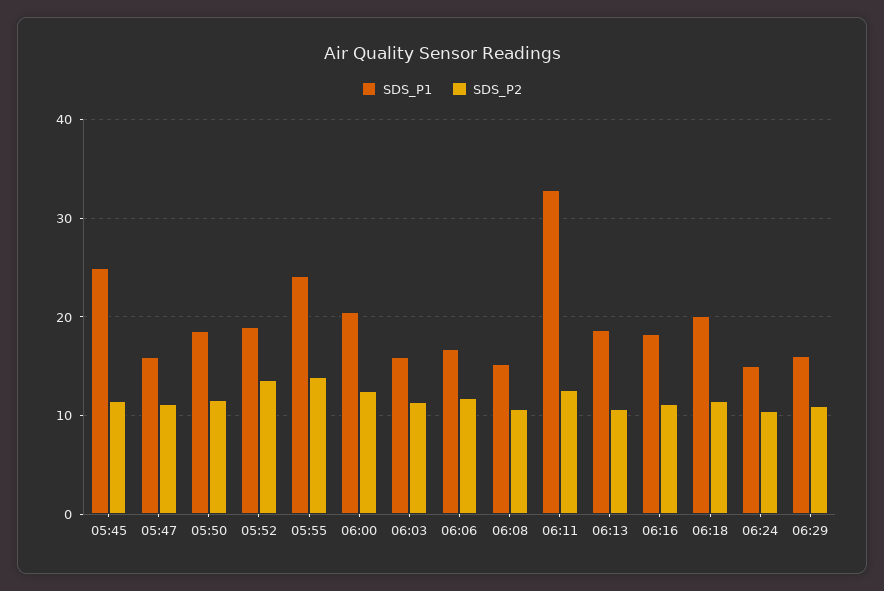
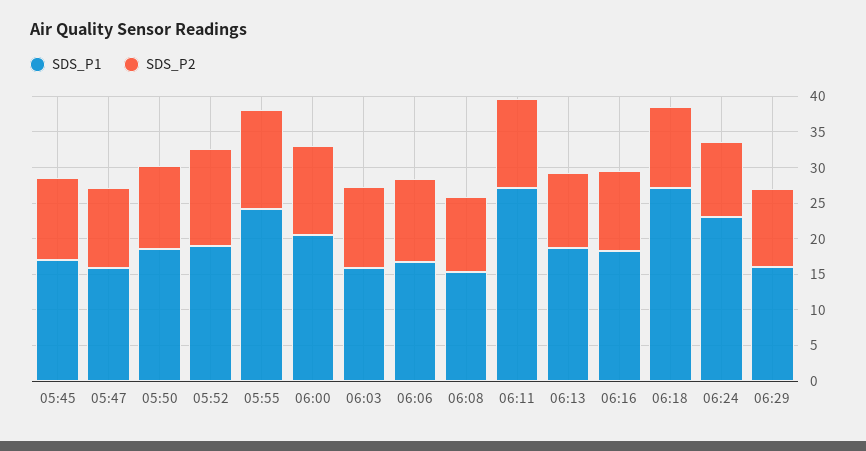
SDS_P1, 05:45: 25 -> 17.5
SDS_P1, 06:11: 33 -> 27.5
SDS_P1, 06:18: 20 -> 27.5
SDS_P1, 06:24: 15 -> 22.5

